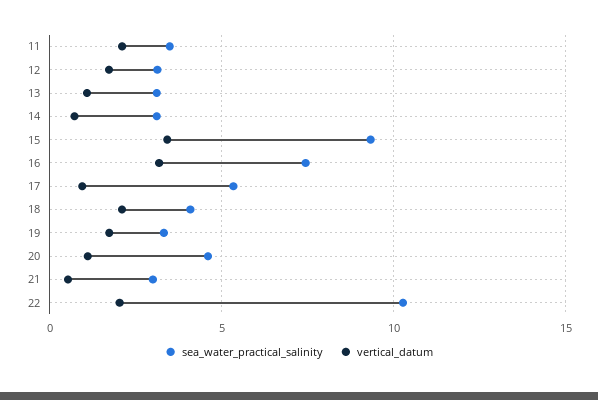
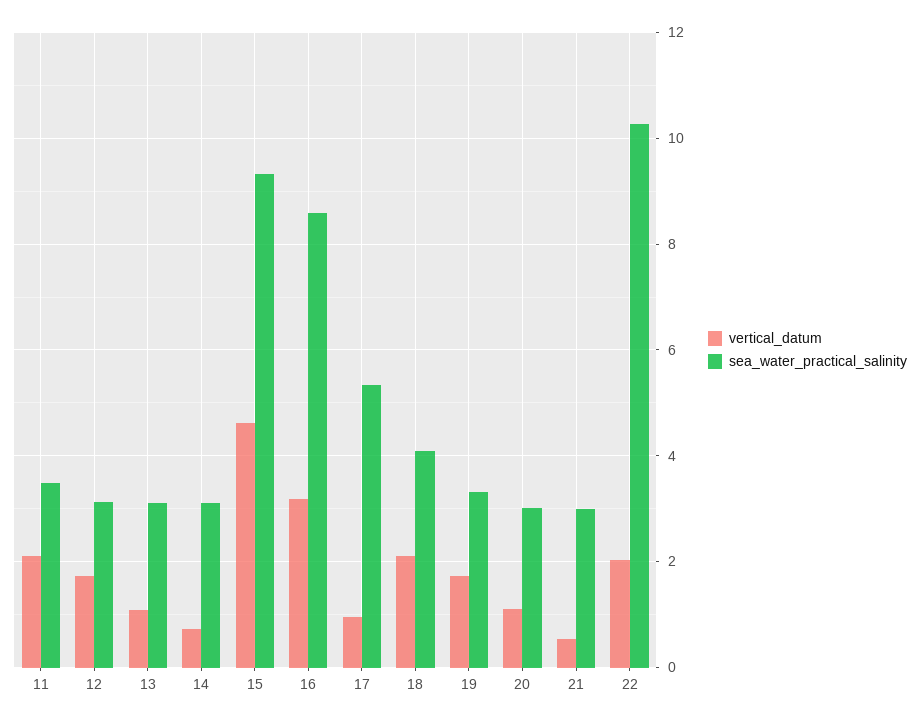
vertical_datum, 15: 3.5 -> 4.6
sea_water_practical_salinity, 16: 7.5 -> 8.6
sea_water_practical_salinity, 20: 4.5 -> 3

